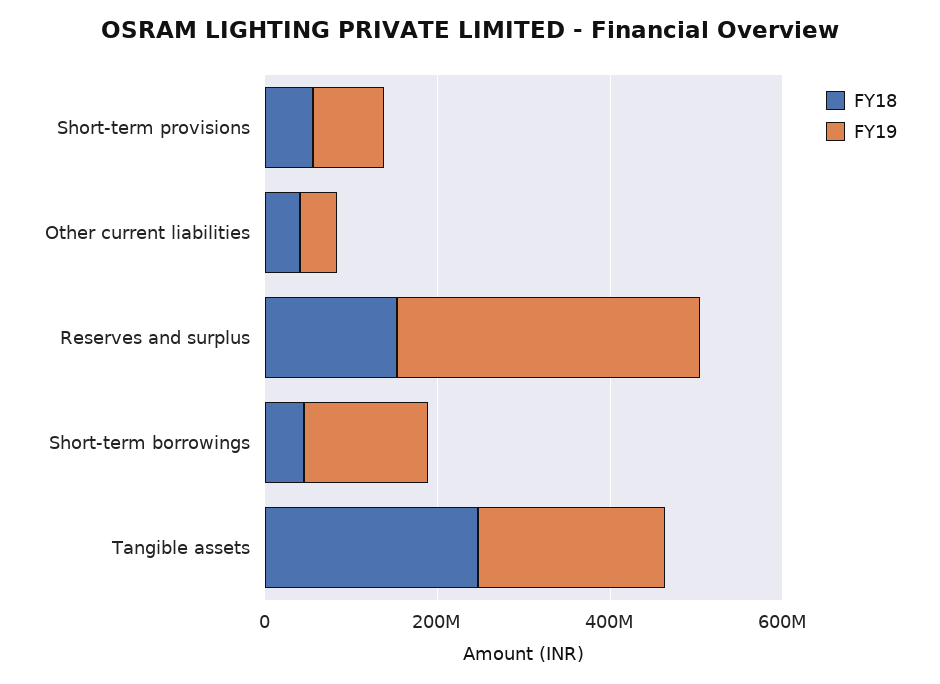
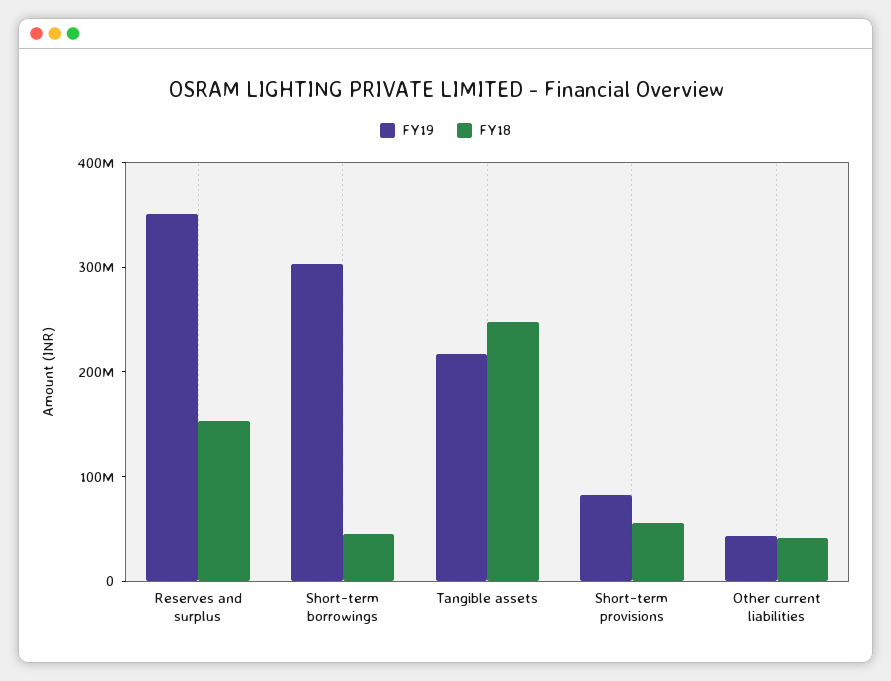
FY19, Short-term borrowings: 150000000 -> 300000000

